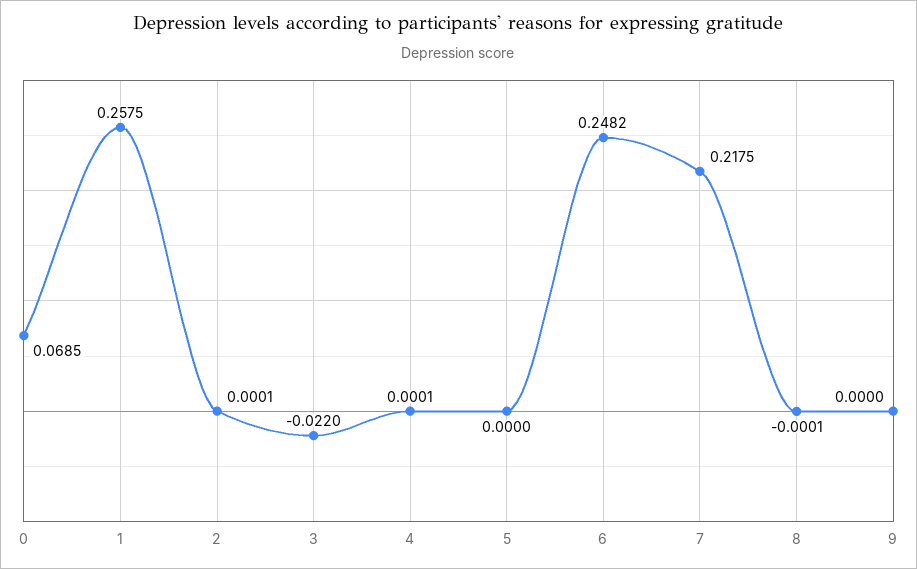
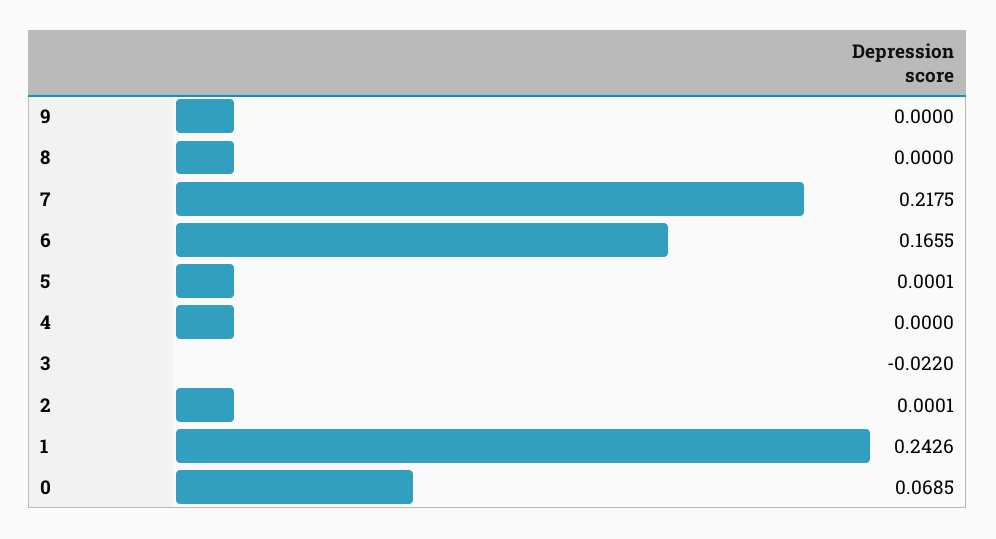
1: 0.2575 -> 0.2426
4: 0.0001 -> 0
5: 0 -> 0.0001
6: 0.2482 -> 0.1655
8: -0.0001 -> 0

